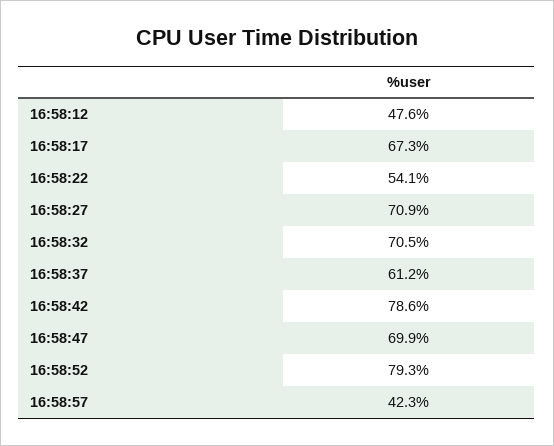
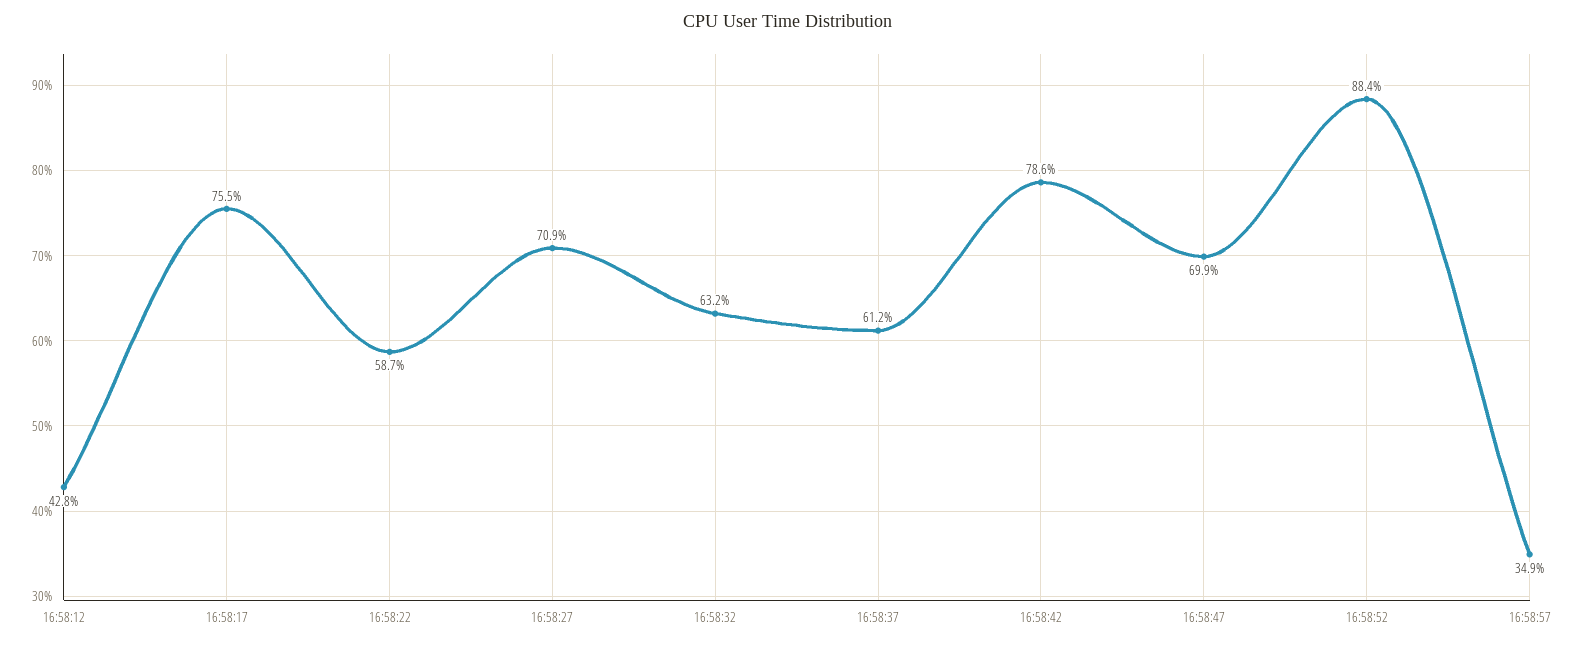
16:58:12: 47.6 -> 42.8
16:58:17: 67.3 -> 75.5
16:58:22: 54.1 -> 58.7
16:58:32: 70.5 -> 63.2
16:58:52: 79.3 -> 88.4
16:58:57: 42.3 -> 34.9

